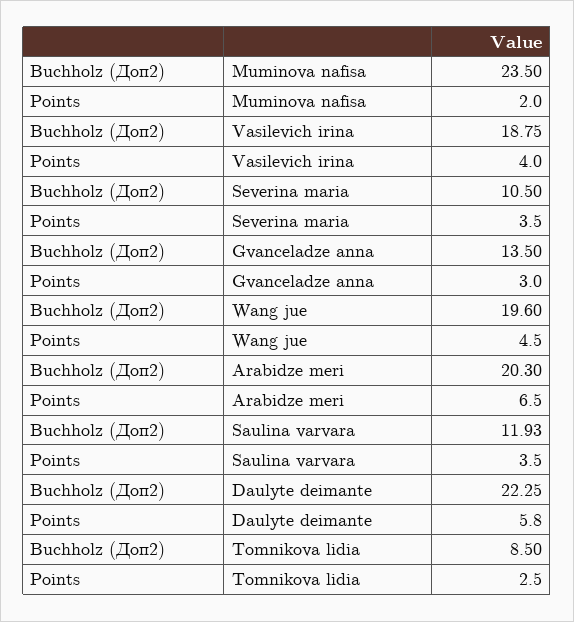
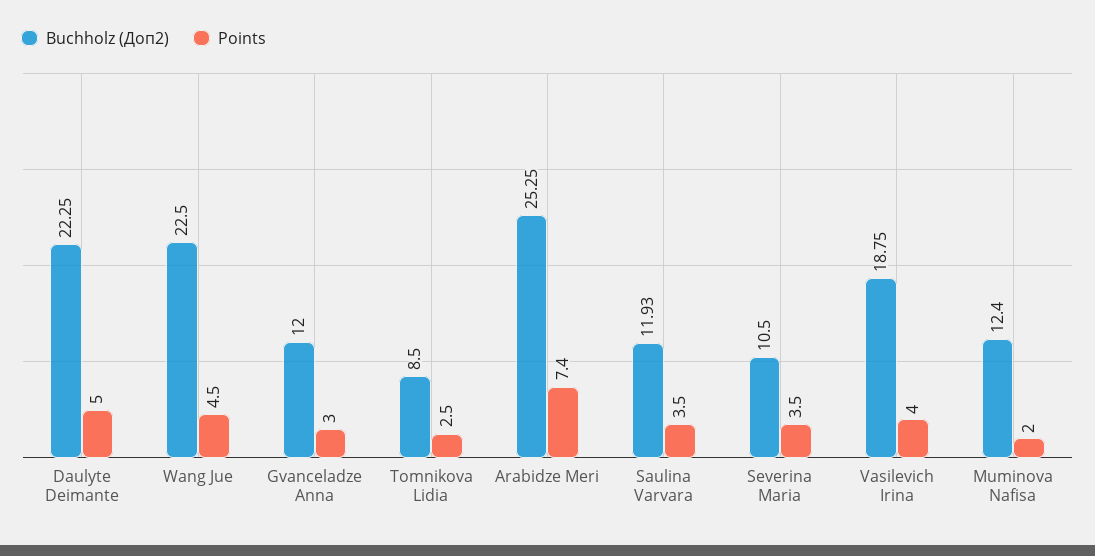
Buchholz (Доп2), Muminova nafisa: 23.5 -> 12.4
Buchholz (Доп2), Gvanceladze anna: 13.5 -> 12
Buchholz (Доп2), Wang jue: 19.6 -> 22.5
Buchholz (Доп2), Arabidze meri: 20.3 -> 25.25
Points, Arabidze meri: 6.5 -> 7.4
Points, Daulyte deimante: 5.8 -> 5

